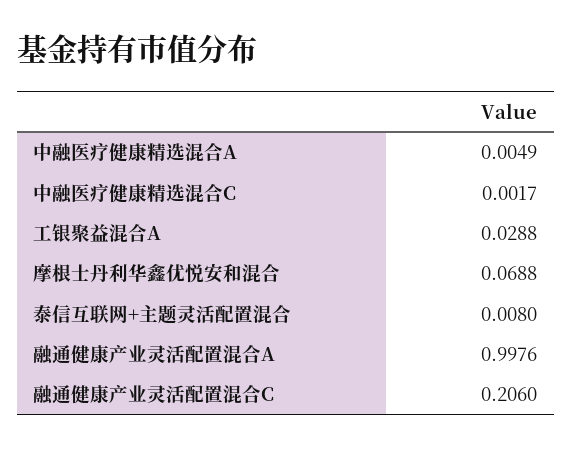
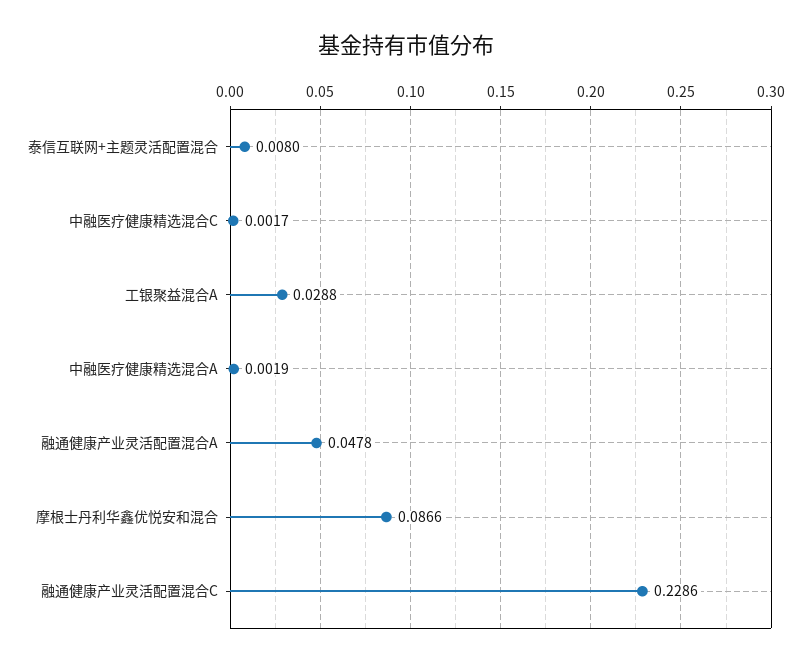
中融医疗健康精选混合A: 0.0049 -> 0.0019
摩根士丹利华鑫优悦安和混合: 0.0688 -> 0.0866
融通健康产业灵活配置混合A: 0.9976 -> 0.0478
融通健康产业灵活配置混合C: 0.206 -> 0.2286

